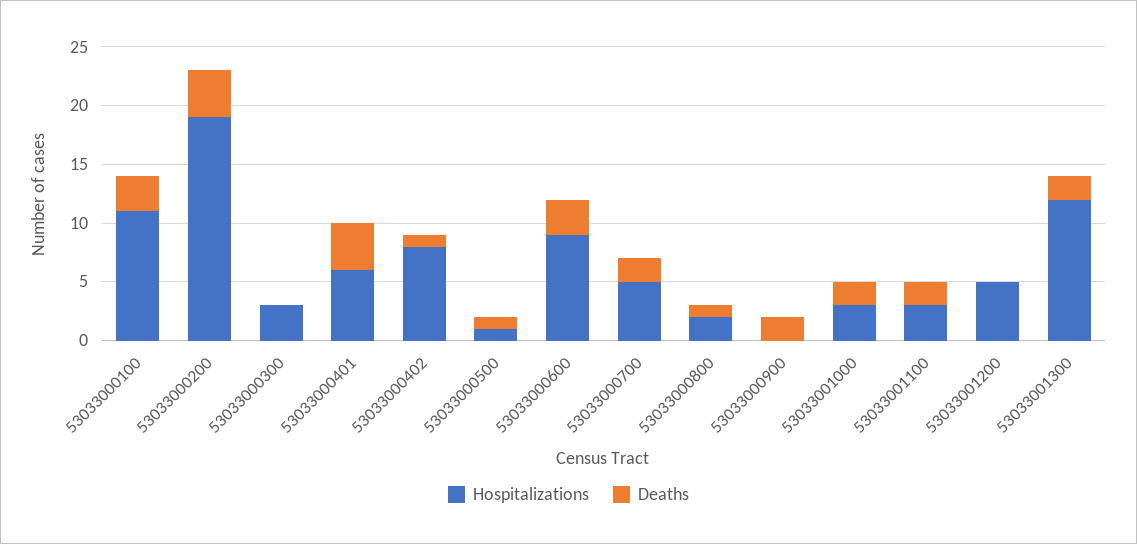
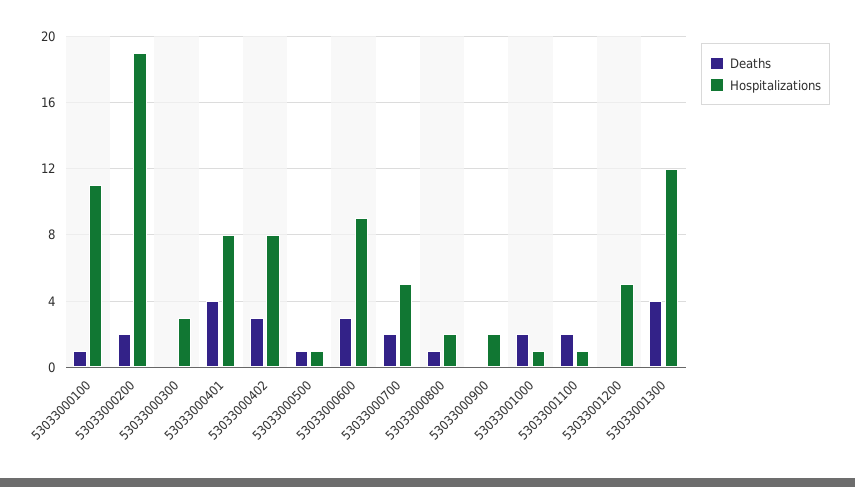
Deaths, 53033000100: 3 -> 1
Deaths, 53033000200: 4 -> 2
Hospitalizations, 53033000401: 6 -> 8
Deaths, 53033000402: 1 -> 3
Hospitalizations, 53033000900: 0 -> 2
Deaths, 53033000900: 2 -> 0
Hospitalizations, 53033001000: 3 -> 1
Hospitalizations, 53033001100: 3 -> 1
Deaths, 53033001300: 2 -> 4

